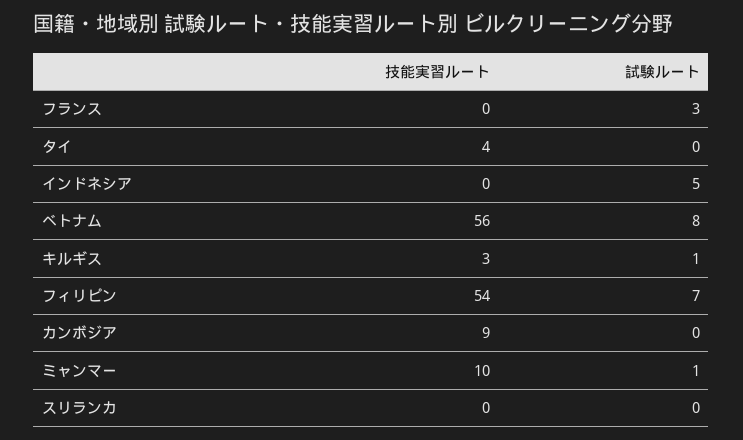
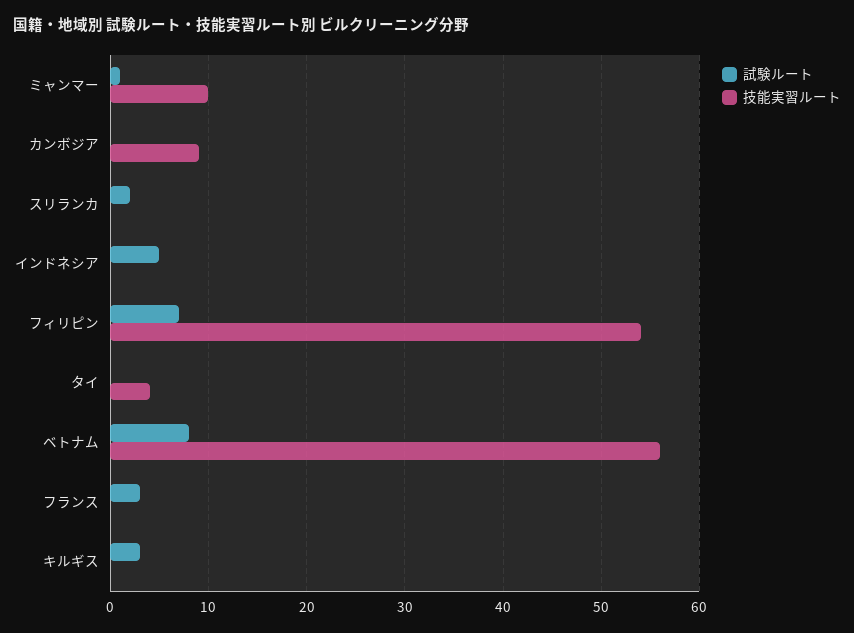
技能実習ルート, キルギス: 3 -> 0
試験ルート, キルギス: 1 -> 3
試験ルート, スリランカ: 0 -> 2

